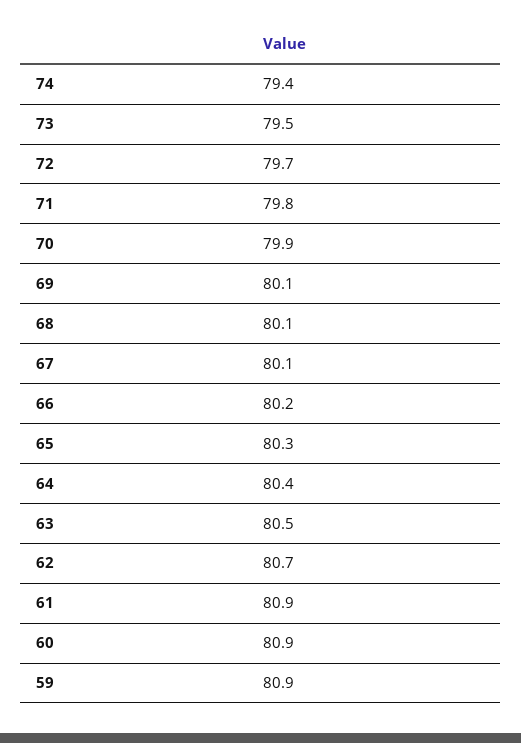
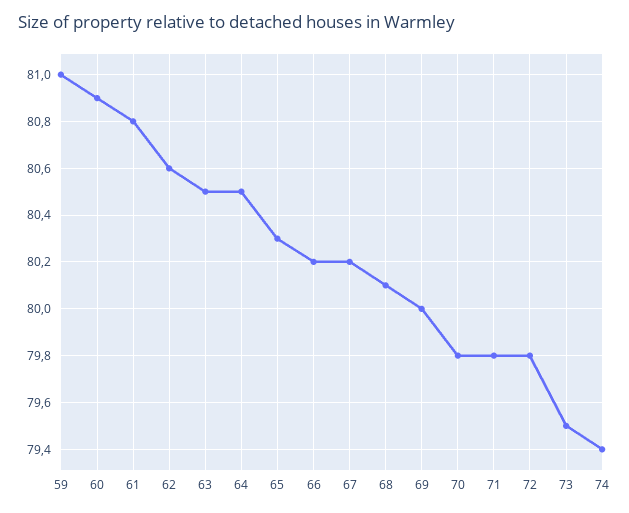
72: 79.7 -> 79.8
70: 79.9 -> 79.8
69: 80.1 -> 80
67: 80.1 -> 80.2
64: 80.4 -> 80.5
62: 80.7 -> 80.6
61: 80.9 -> 80.8
59: 80.9 -> 81

